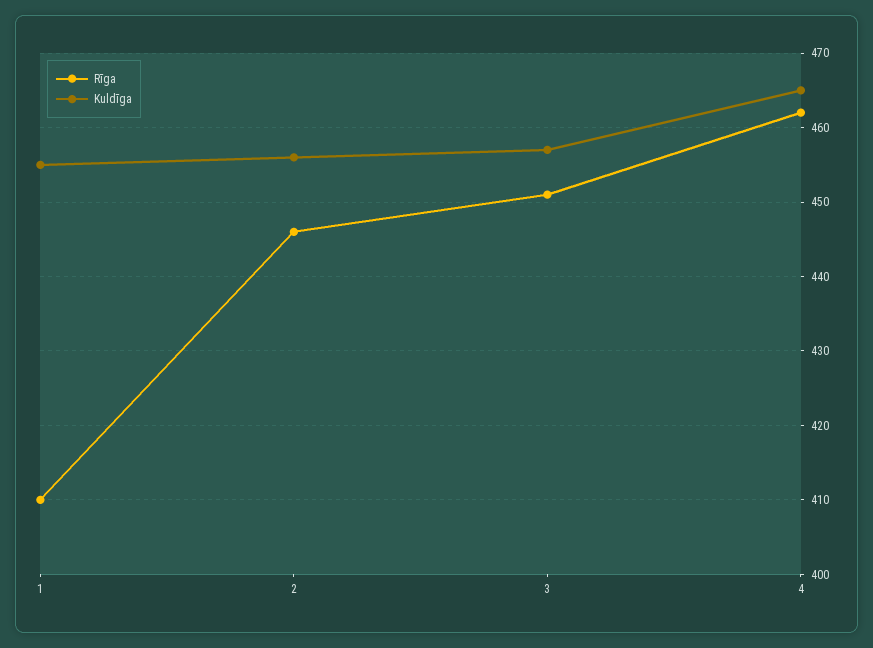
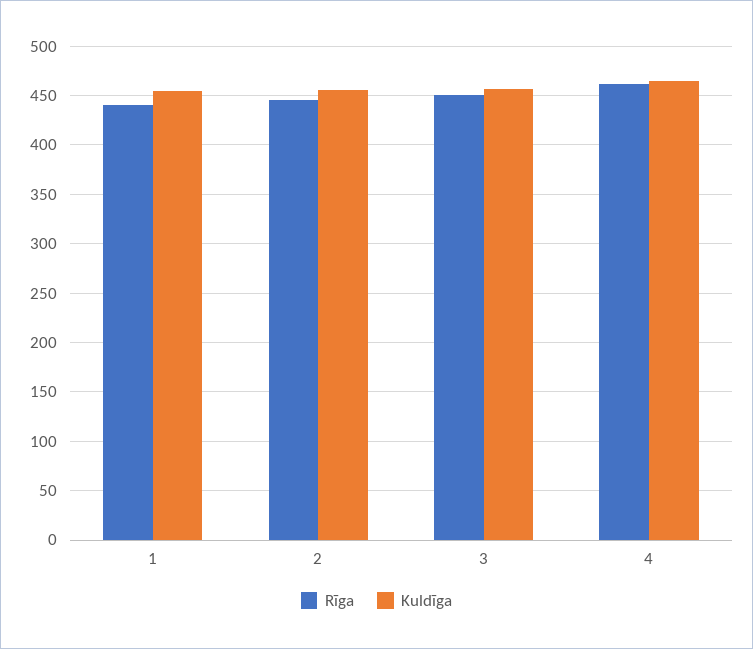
Rīga, 1: 410 -> 440

